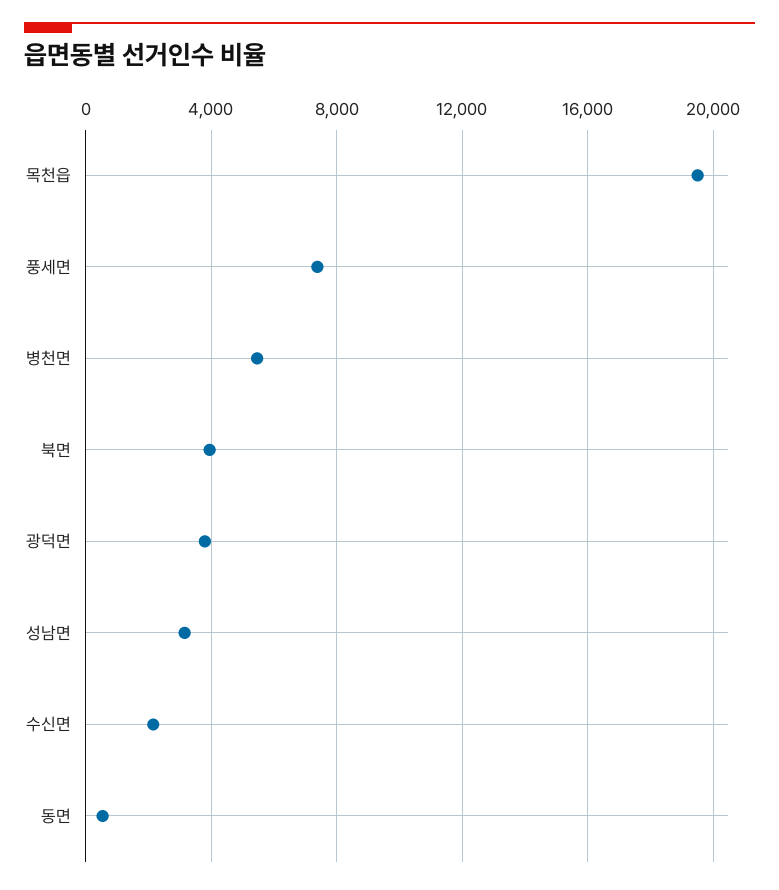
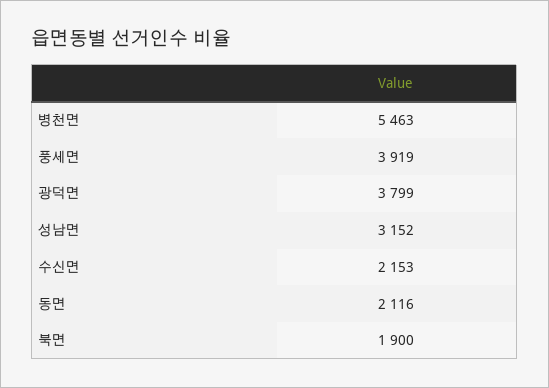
목천읍: 19500 -> none
풍세면: 7500 -> 3919
북면: 4000 -> 1900
동면: 500 -> 2116

